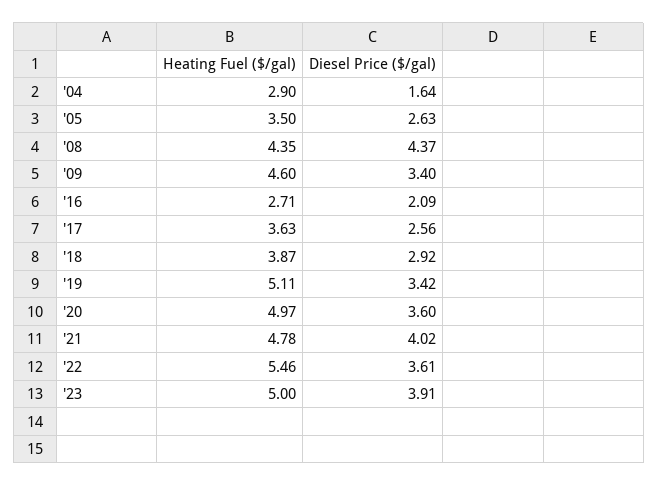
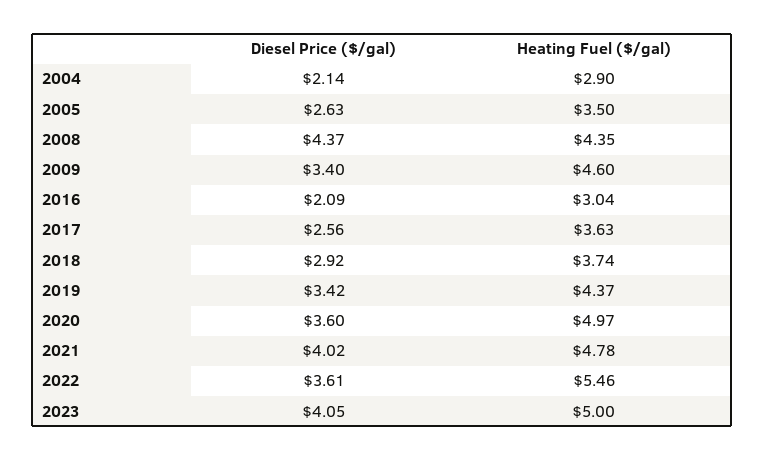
Diesel Price ($/gal), '04: 1.64 -> 2.14
Heating Fuel ($/gal), '16: 2.71 -> 3.04
Heating Fuel ($/gal), '18: 3.87 -> 3.74
Heating Fuel ($/gal), '19: 5.11 -> 4.37
Diesel Price ($/gal), '23: 3.91 -> 4.05

